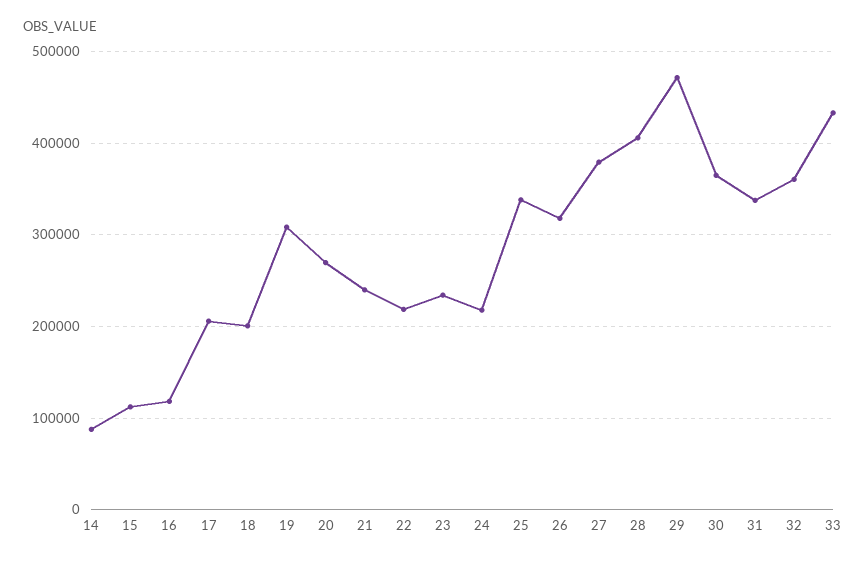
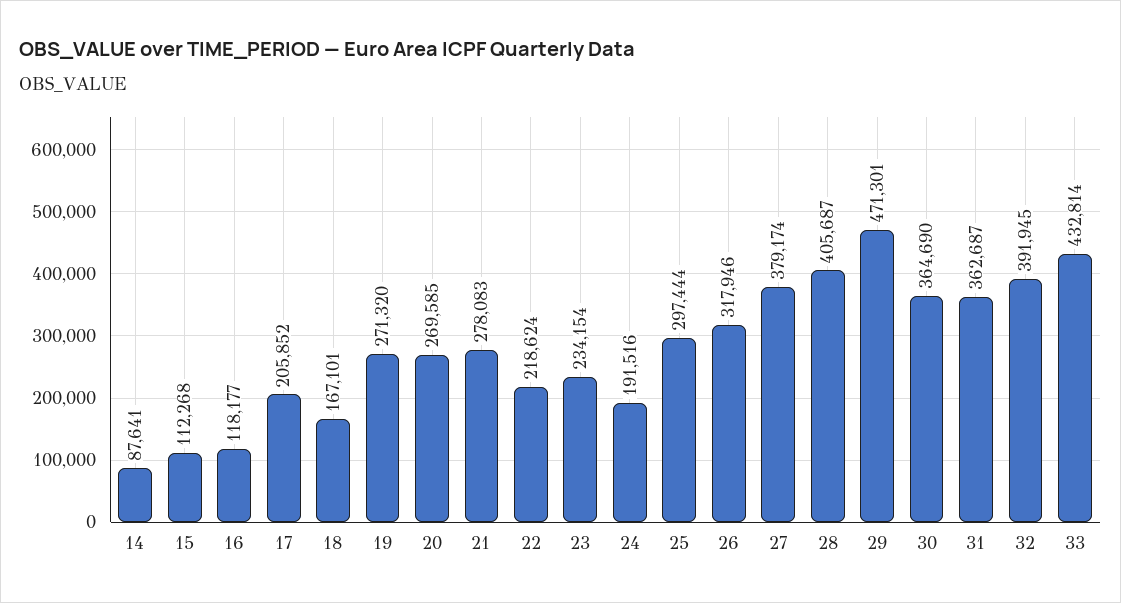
18: 200000 -> 167101
19: 310000 -> 271320
21: 240000 -> 278083
24: 220000 -> 191516
25: 340000 -> 297444
31: 340000 -> 362687
32: 360000 -> 391945

